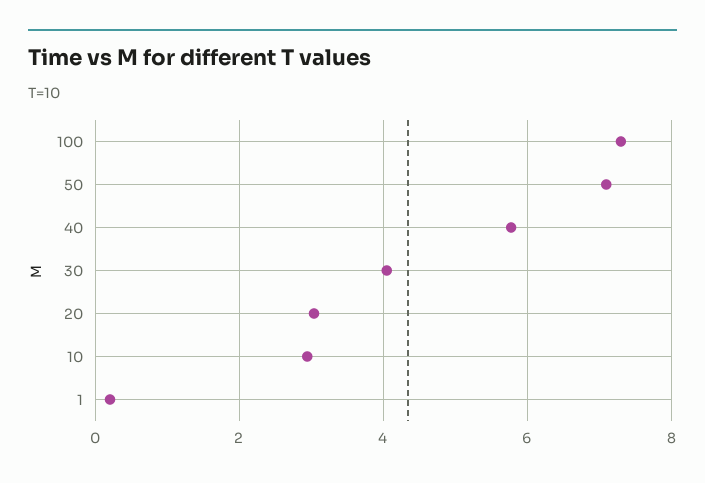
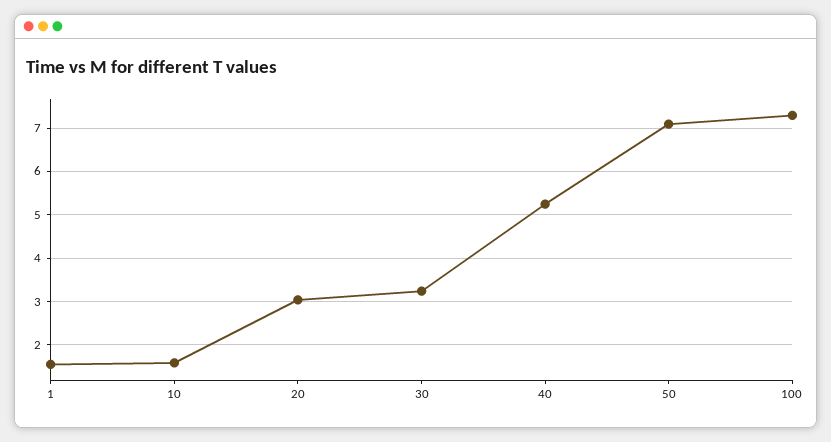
40: 5.8 -> 5.2
30: 4 -> 3.2
10: 3 -> 1.6
1: 0.2 -> 1.6

